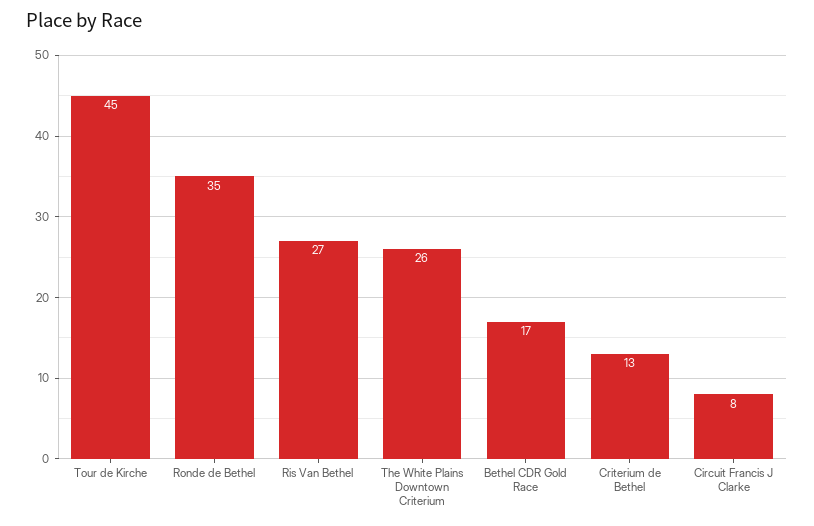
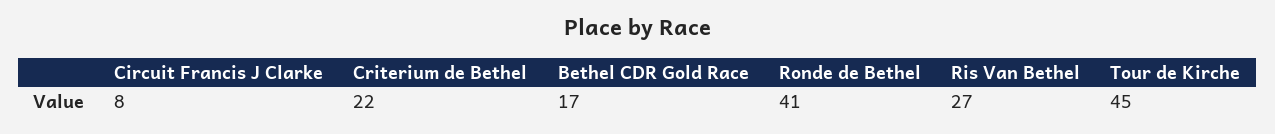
Ronde de Bethel: 35 -> 41
The White Plains Downtown Criterium: 26 -> none
Criterium de Bethel: 13 -> 22

